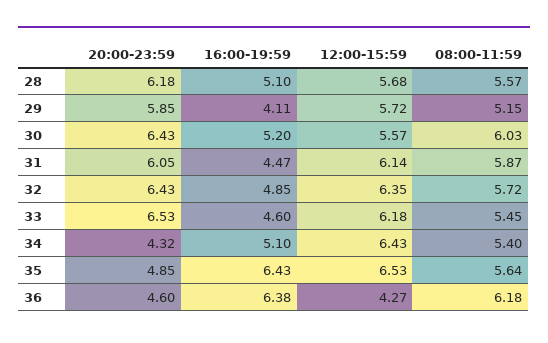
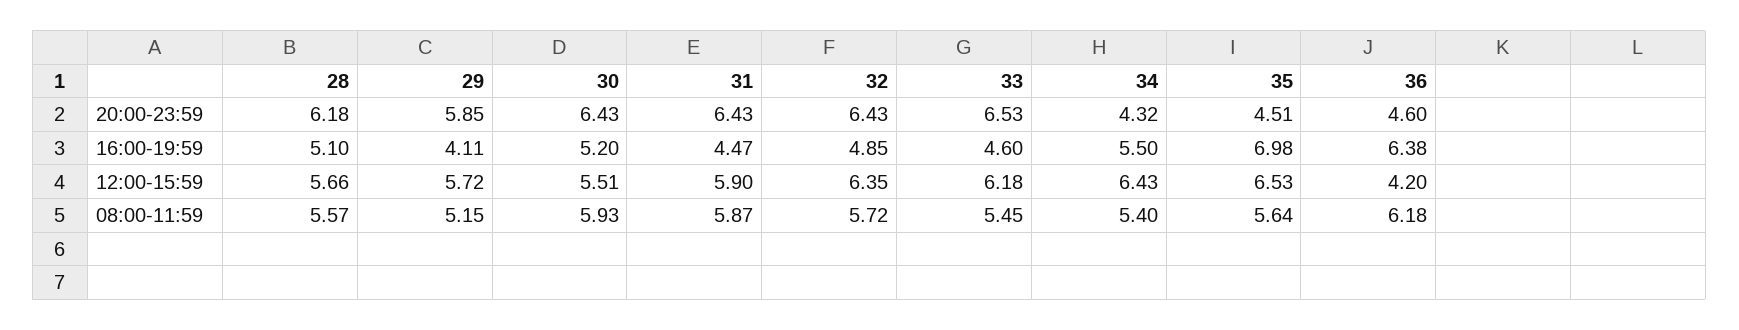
12:00-15:59, 28: 5.68 -> 5.66
12:00-15:59, 30: 5.57 -> 5.51
08:00-11:59, 30: 6.03 -> 5.93
20:00-23:59, 31: 6.05 -> 6.43
12:00-15:59, 31: 6.14 -> 5.9
16:00-19:59, 34: 5.1 -> 5.5
20:00-23:59, 35: 4.85 -> 4.51
16:00-19:59, 35: 6.43 -> 6.98
12:00-15:59, 36: 4.27 -> 4.2

